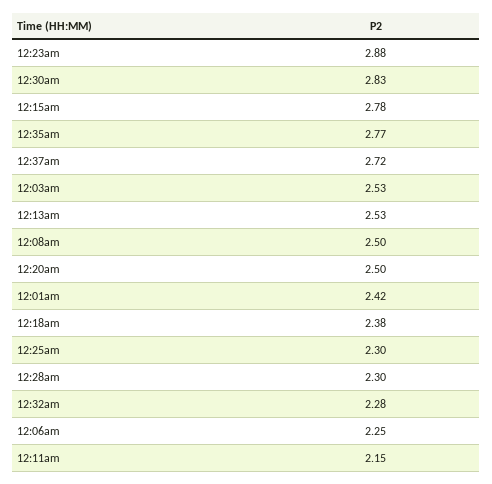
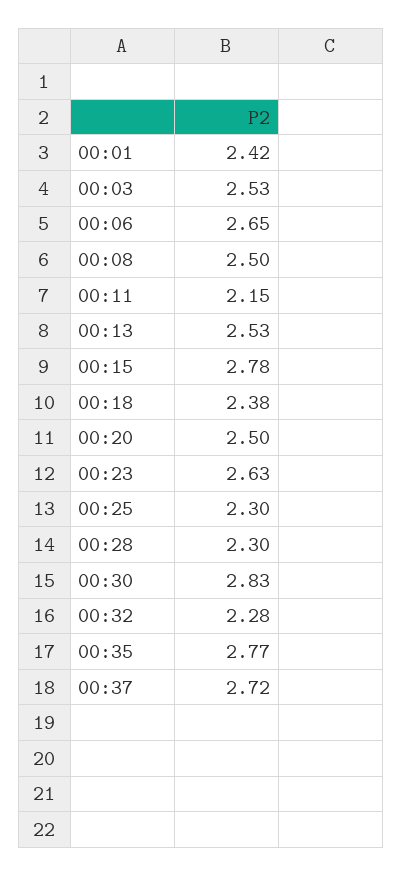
12:23am: 2.88 -> 2.63
12:06am: 2.25 -> 2.65

